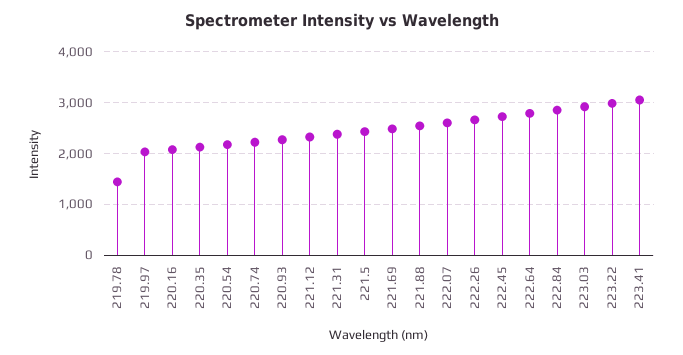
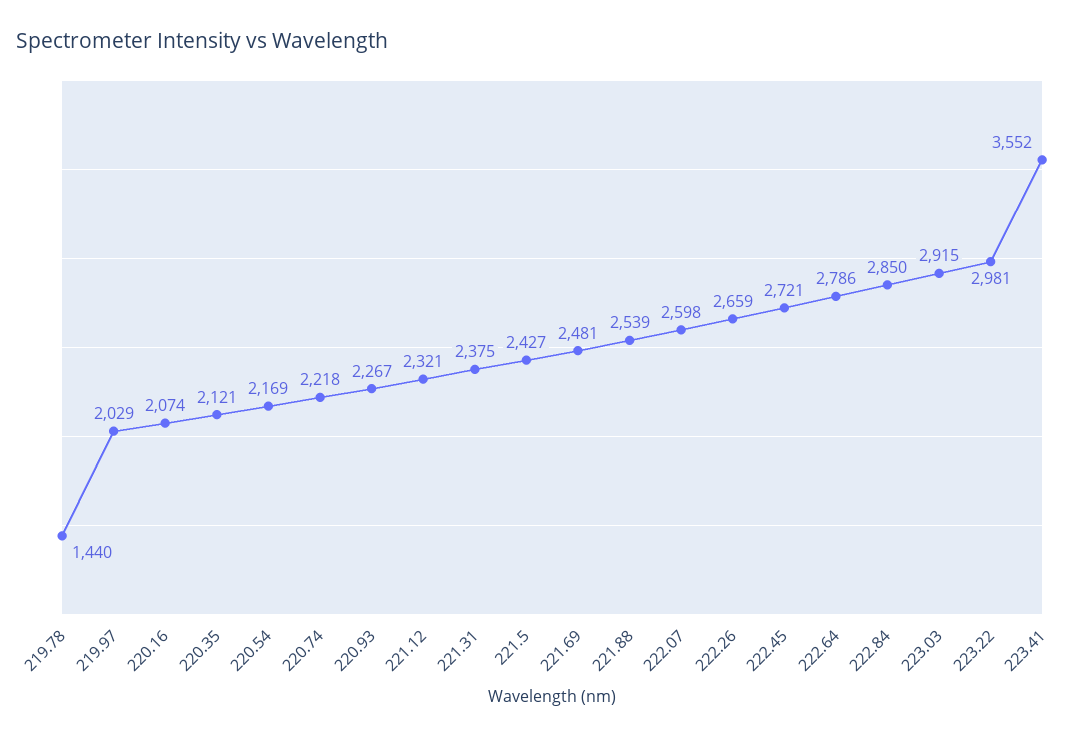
223.41: 3000 -> 3552

